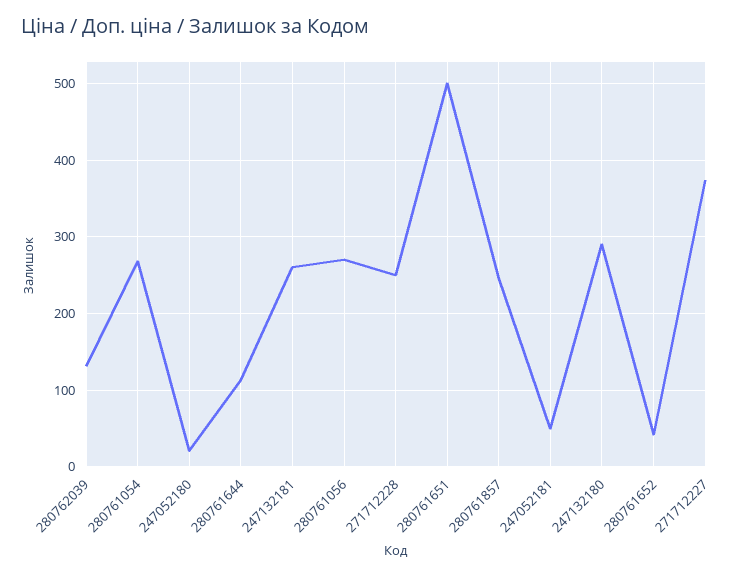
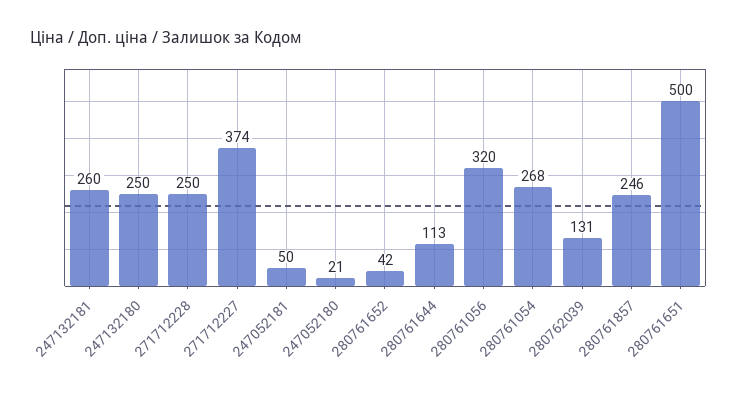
280761056: 270 -> 320
247132180: 290 -> 250

